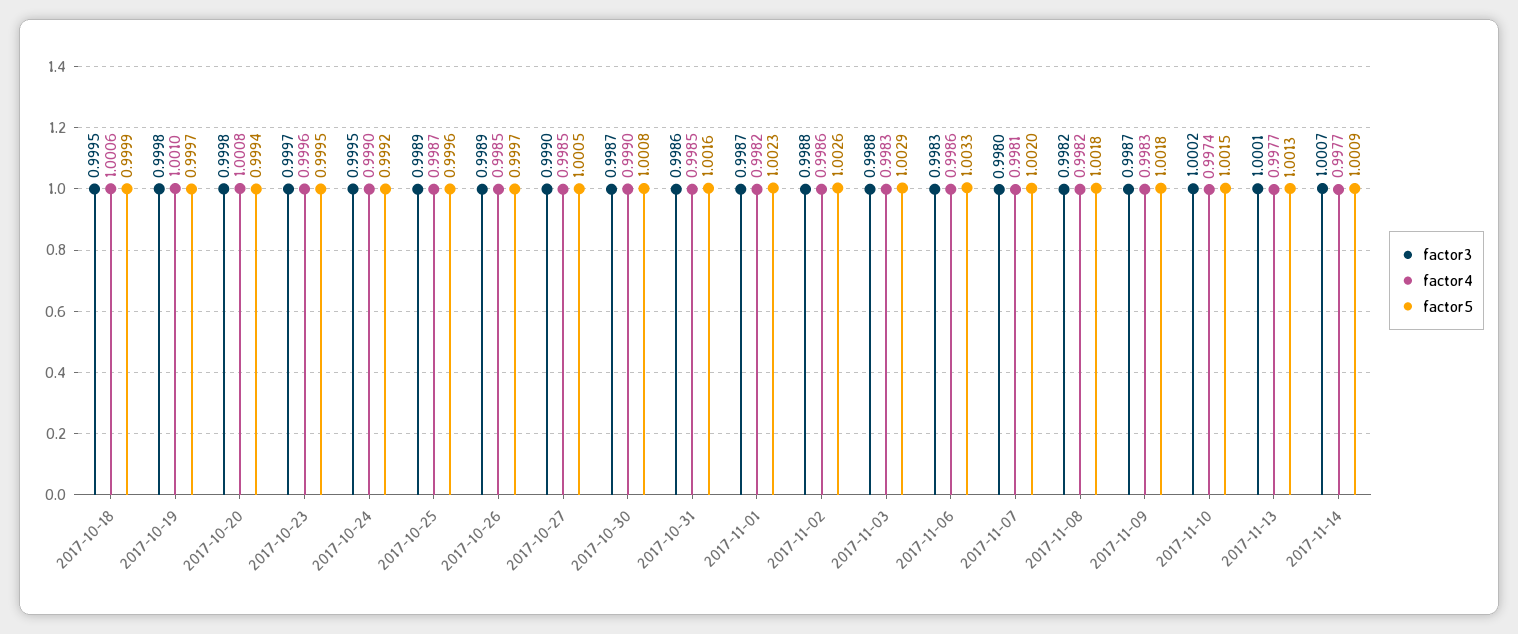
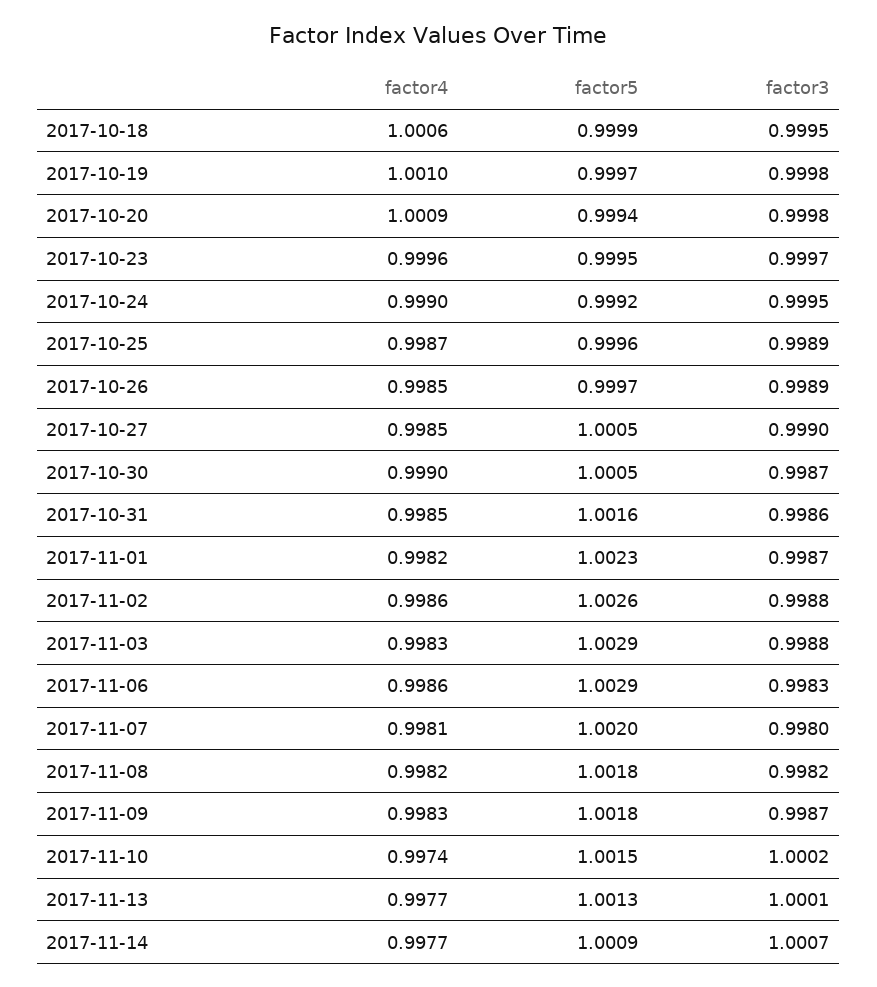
factor4, 2017-10-20: 1.0008 -> 1.0009
factor5, 2017-10-30: 1.0008 -> 1.0005
factor5, 2017-11-06: 1.0033 -> 1.0029

